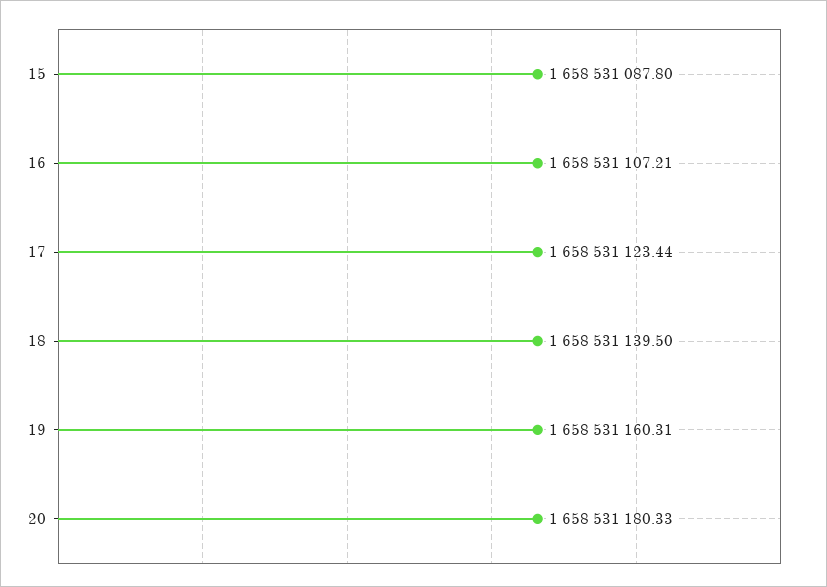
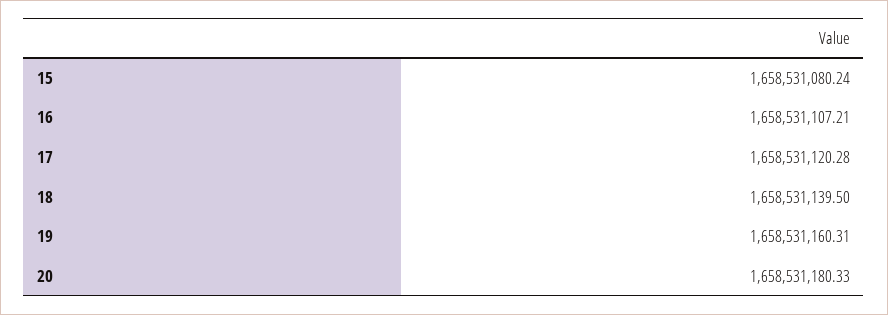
15: 1658531087.8 -> 1658531080.24
17: 1658531123.44 -> 1658531120.28

